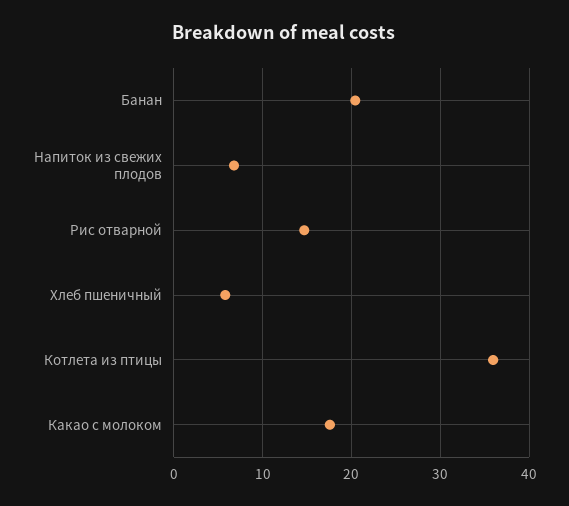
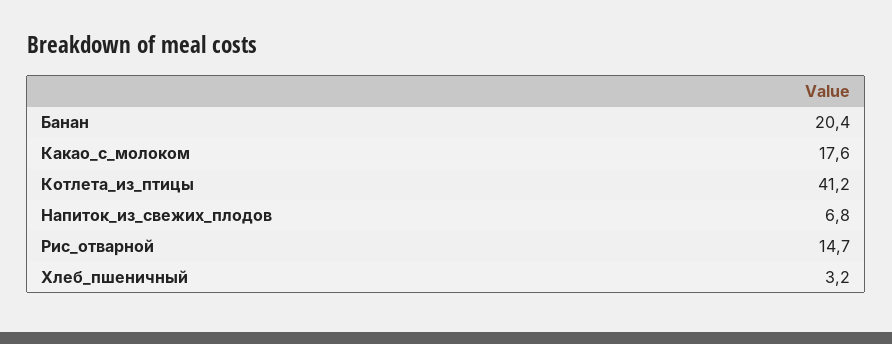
Хлеб пшеничный: 6 -> 3.2
Котлета из птицы: 36 -> 41.2

